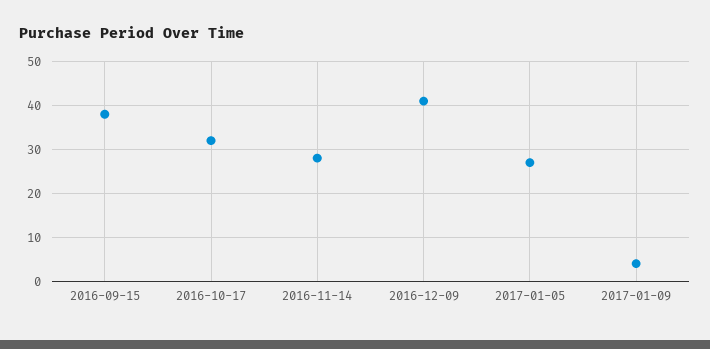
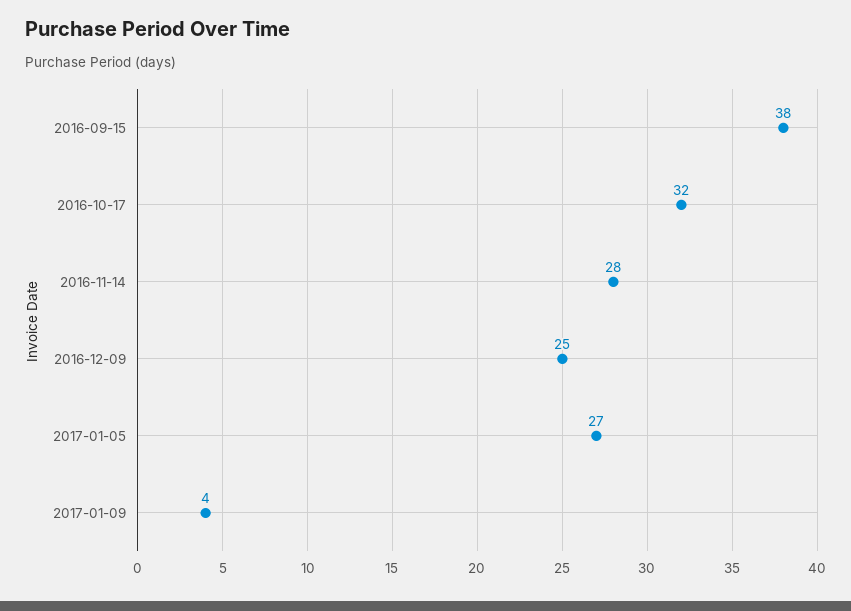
2016-12-09: 40 -> 25

